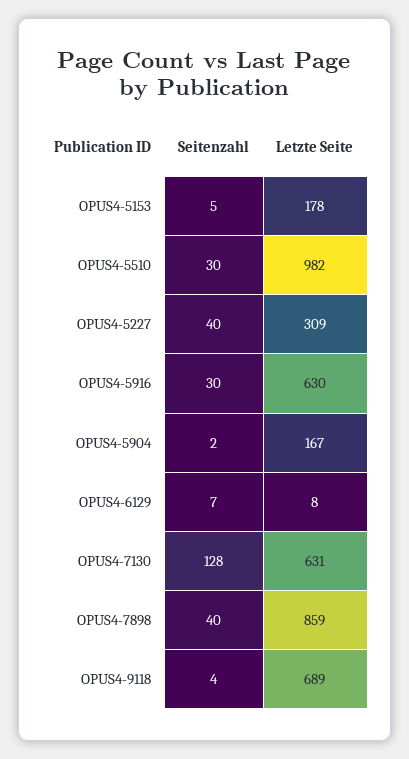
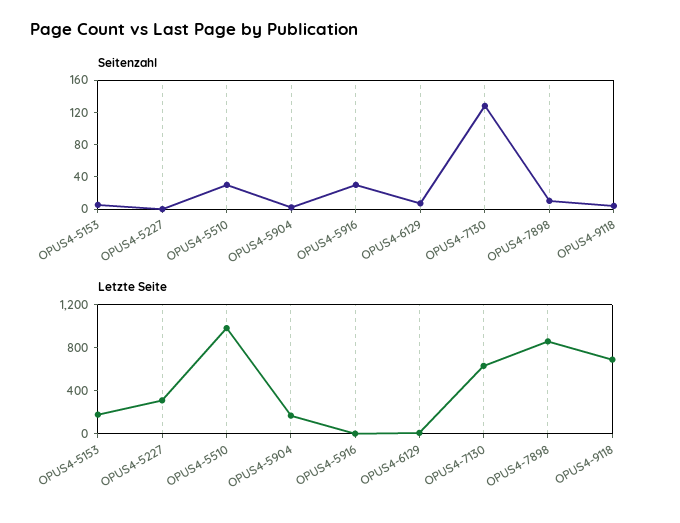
Seitenzahl, OPUS4-5227: 40 -> 0
Letzte Seite, OPUS4-5916: 630 -> 0
Seitenzahl, OPUS4-7898: 40 -> 10

